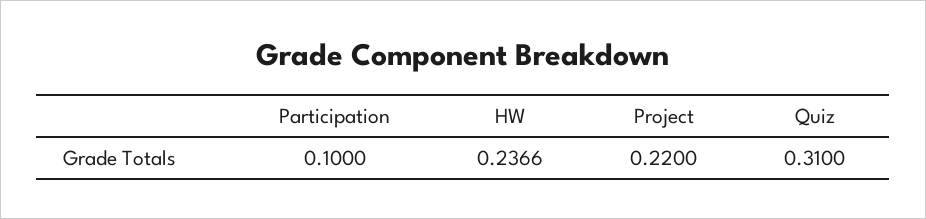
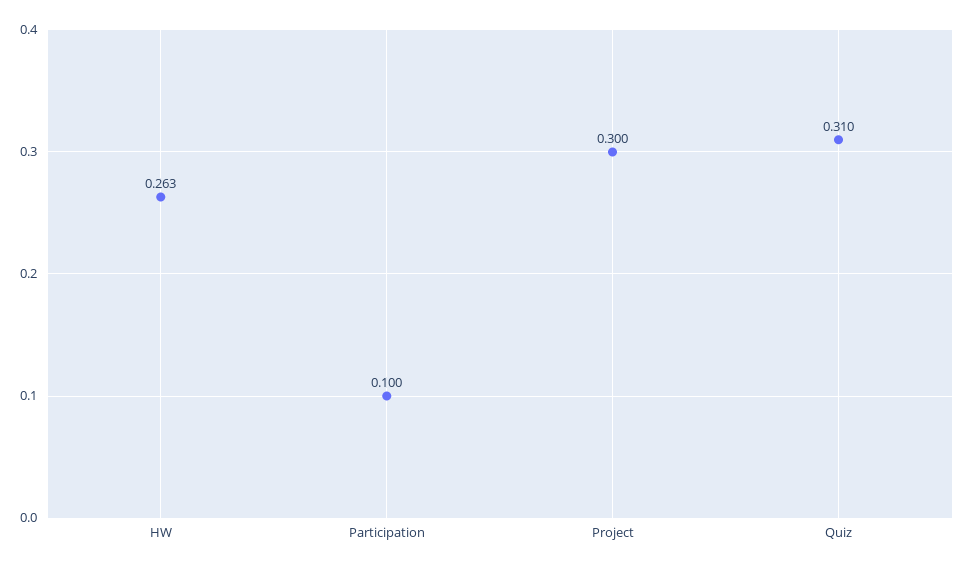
HW: 0.2366 -> 0.263
Project: 0.22 -> 0.3

